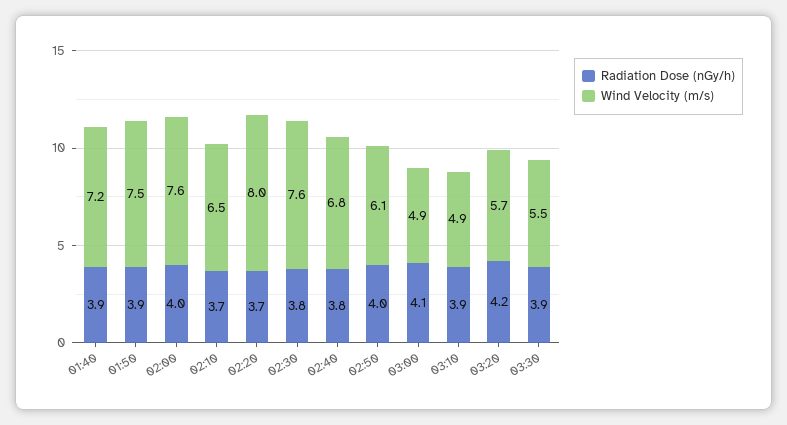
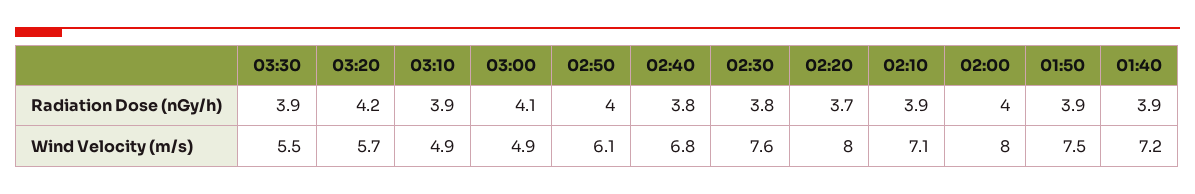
Wind Velocity (m/s), 02:00: 7.6 -> 8
Radiation Dose (nGy/h), 02:10: 3.7 -> 3.9
Wind Velocity (m/s), 02:10: 6.5 -> 7.1

